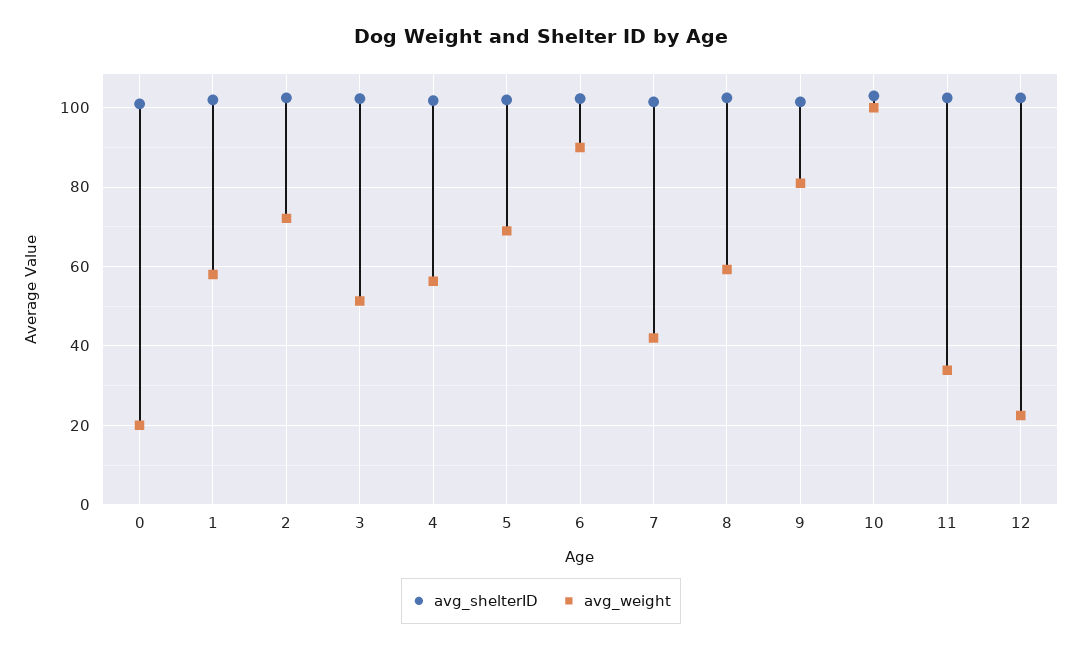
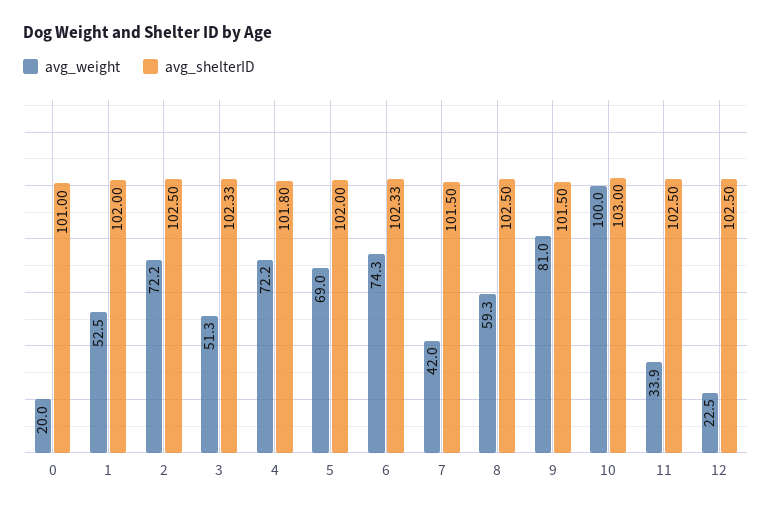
avg_weight, 1: 58 -> 52.5
avg_weight, 4: 56 -> 72.2
avg_weight, 6: 90 -> 74.3

